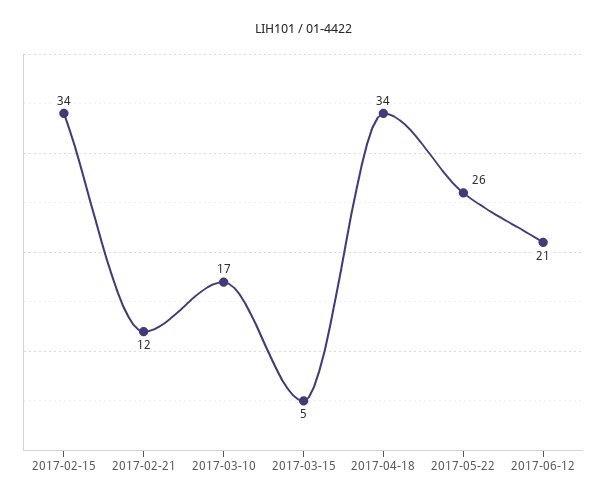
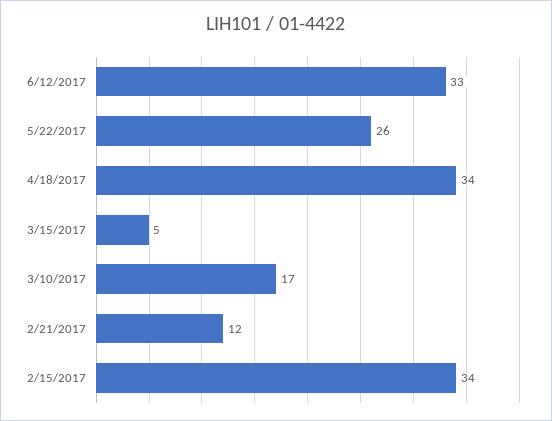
2017-06-12: 21 -> 33

